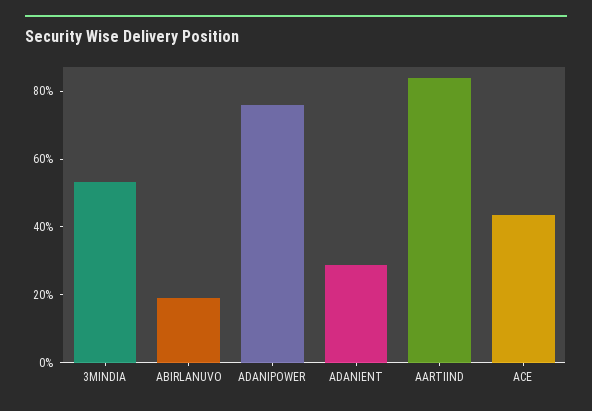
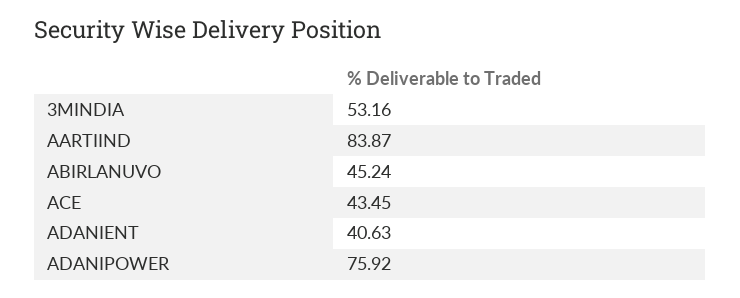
ABIRLANUVO: 20 -> 45.24
ADANIENT: 30 -> 40.63

